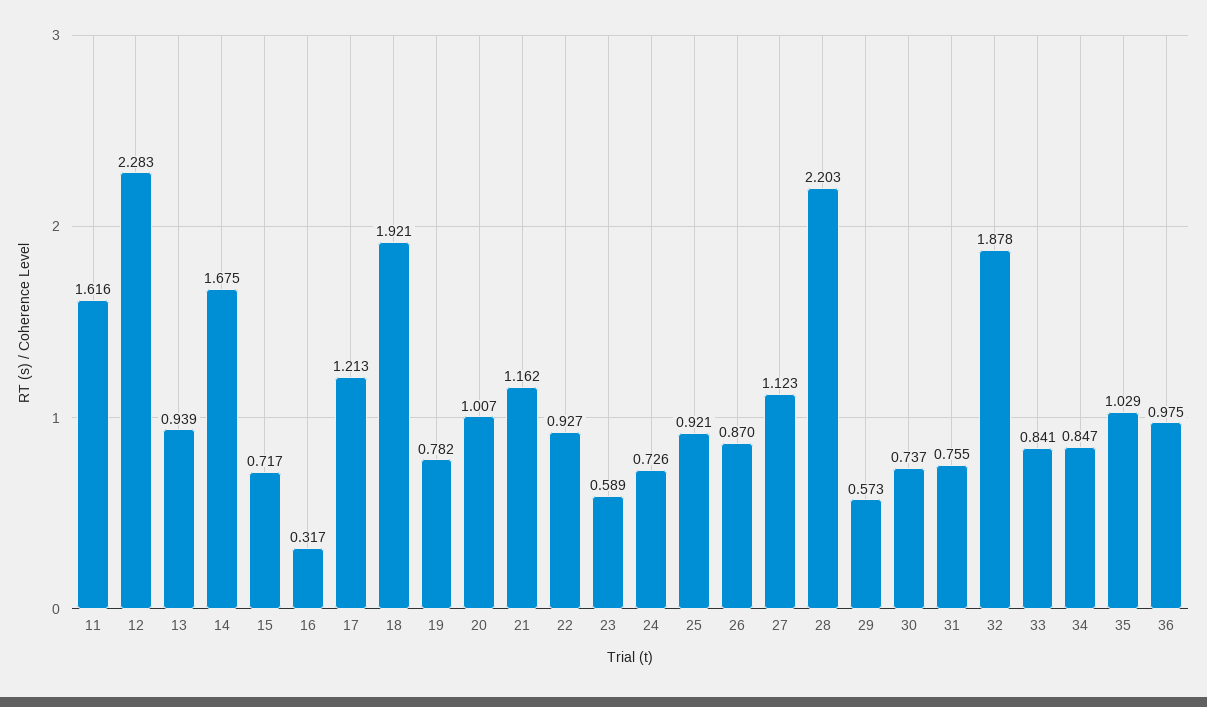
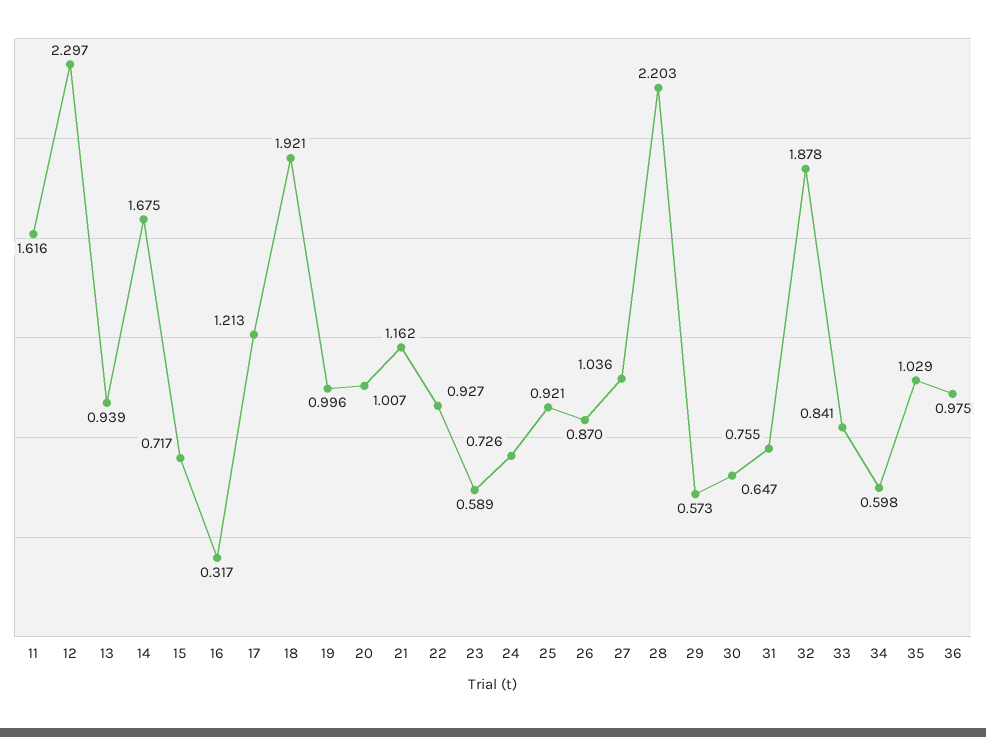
12: 2.283 -> 2.297
19: 0.782 -> 0.996
27: 1.123 -> 1.036
30: 0.737 -> 0.647
34: 0.847 -> 0.598

